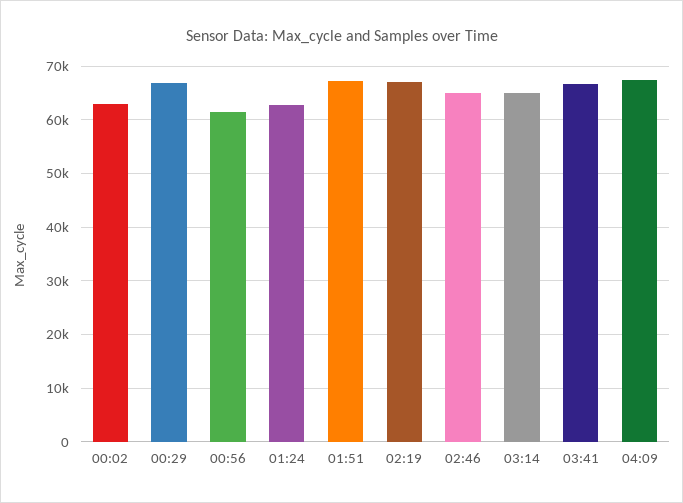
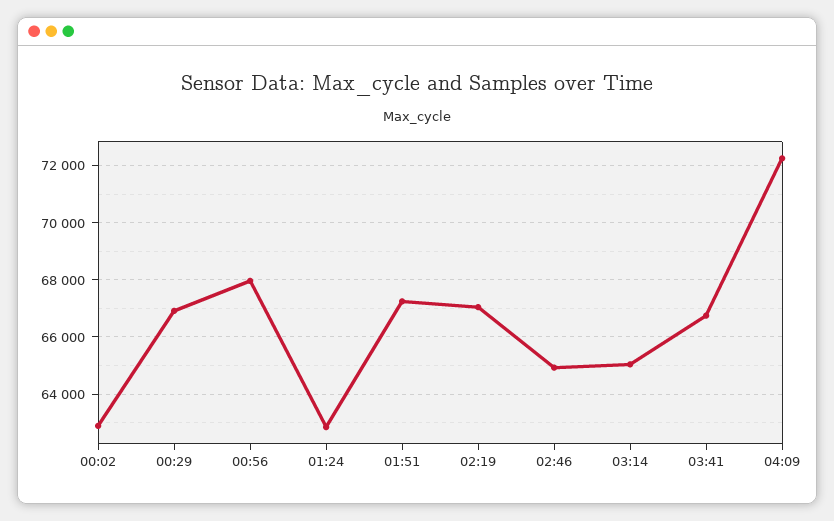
00:56: 62000 -> 68000
04:09: 68000 -> 72250

